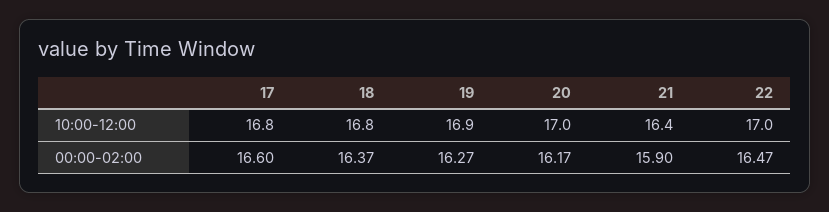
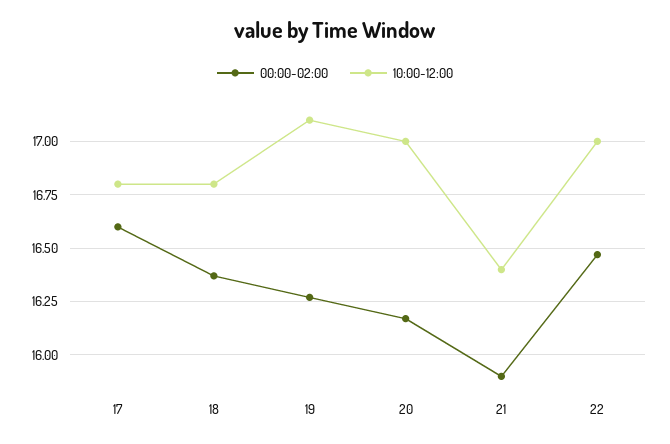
10:00-12:00, 19: 16.9 -> 17.1

